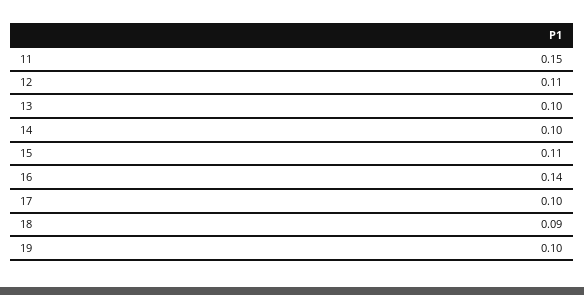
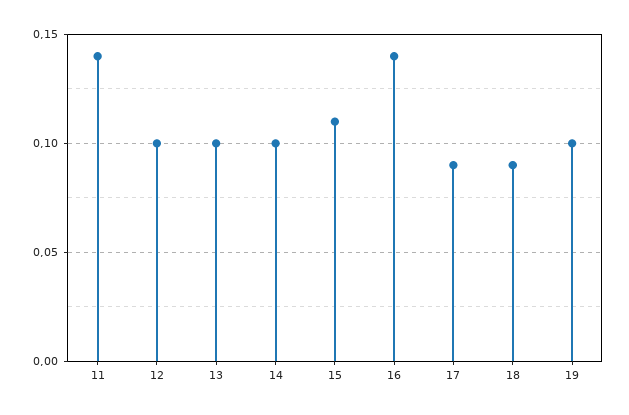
11: 0.15 -> 0.14
12: 0.11 -> 0.1
17: 0.1 -> 0.09

